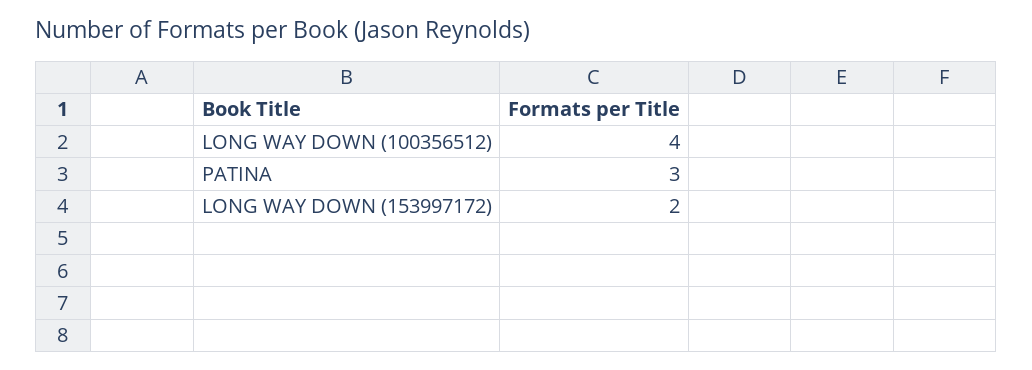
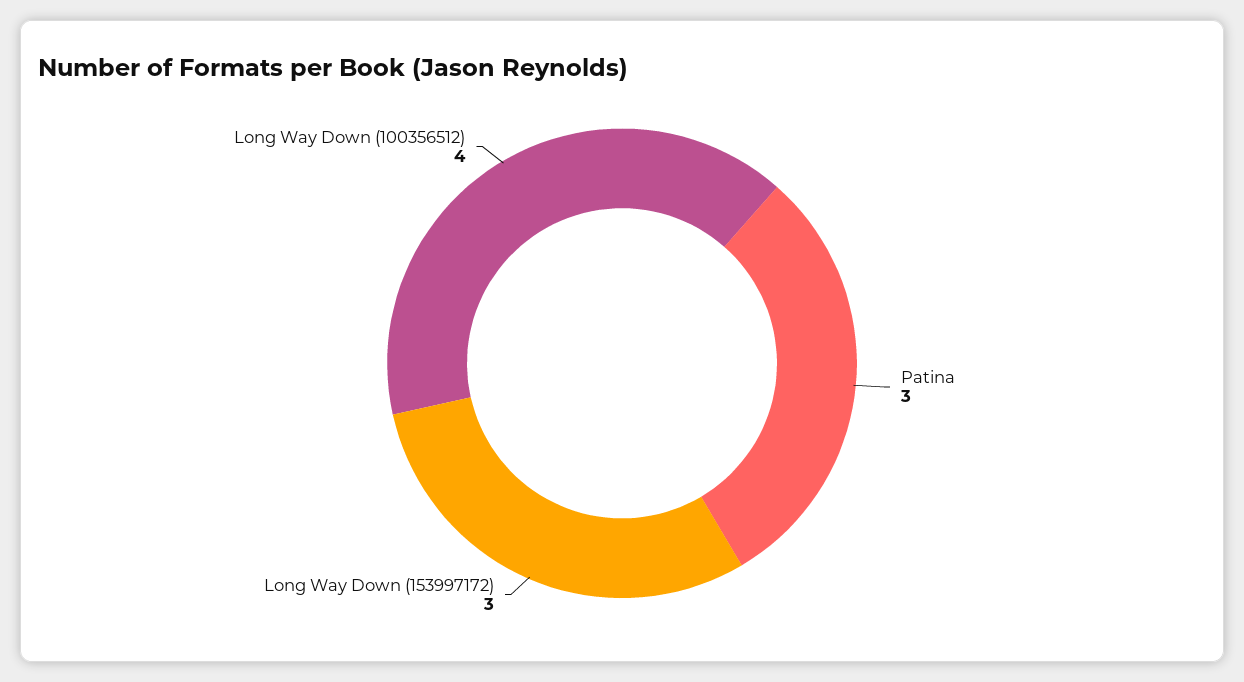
LONG WAY DOWN (153997172): 2 -> 3

